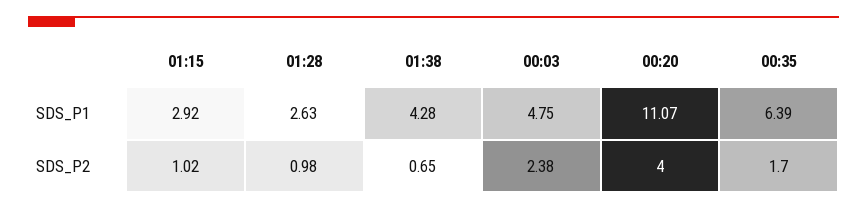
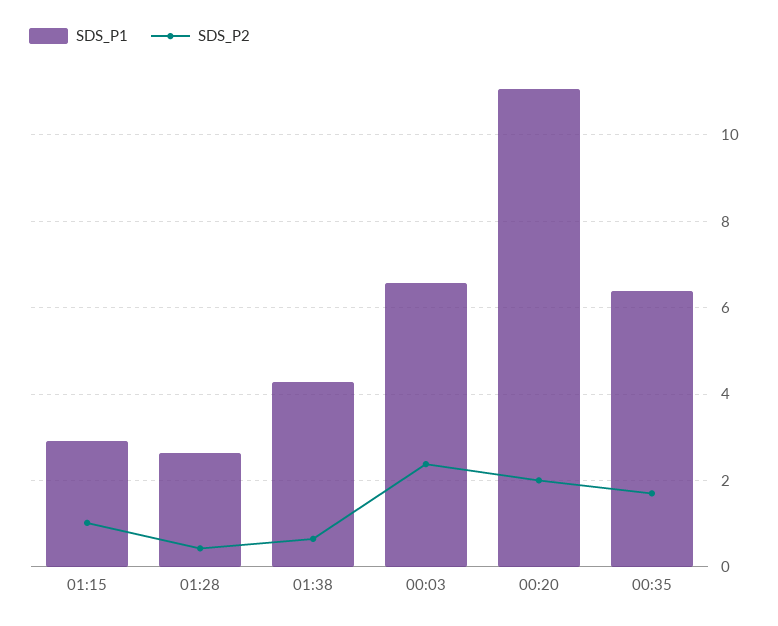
SDS_P1, 00:03: 4.75 -> 6.6
SDS_P2, 01:28: 0.98 -> 0.4
SDS_P2, 00:20: 4 -> 2

